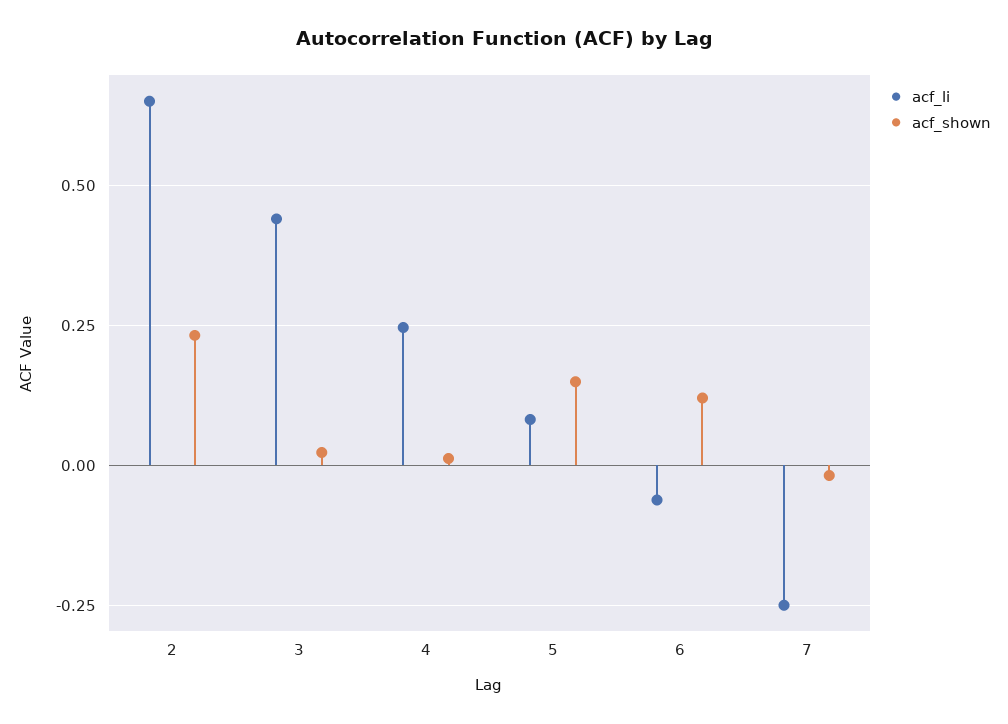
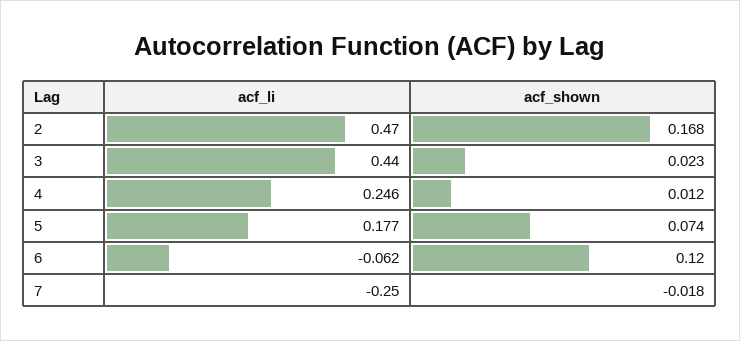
acf_li, 2: 0.65 -> 0.47
acf_shown, 2: 0.225 -> 0.168
acf_li, 5: 0.075 -> 0.177
acf_shown, 5: 0.15 -> 0.074

